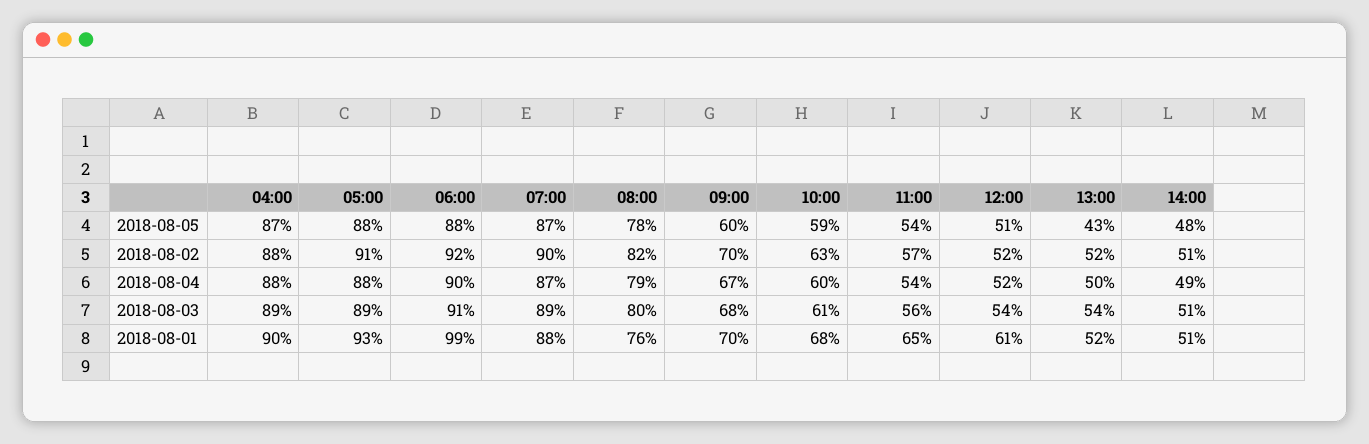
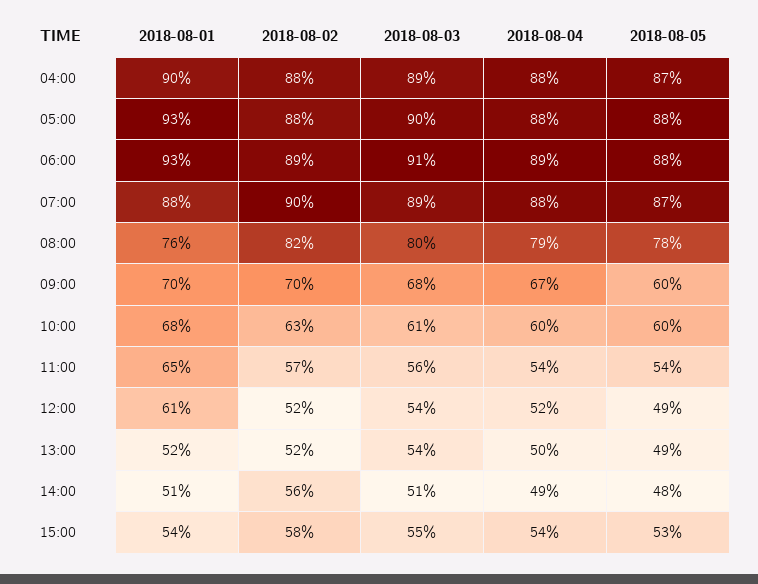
10:00, 2018-08-05: 59 -> 60
12:00, 2018-08-05: 51 -> 49
13:00, 2018-08-05: 43 -> 49
05:00, 2018-08-02: 91 -> 88
06:00, 2018-08-02: 92 -> 89
14:00, 2018-08-02: 51 -> 56
06:00, 2018-08-04: 90 -> 89
07:00, 2018-08-04: 87 -> 88
05:00, 2018-08-03: 89 -> 90
06:00, 2018-08-01: 99 -> 93
15:00, 2018-08-01: none -> 54
15:00, 2018-08-02: none -> 58
15:00, 2018-08-03: none -> 55
15:00, 2018-08-04: none -> 54
15:00, 2018-08-05: none -> 53

